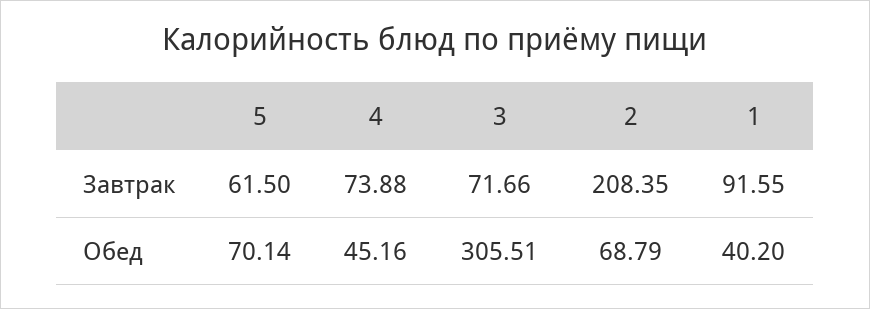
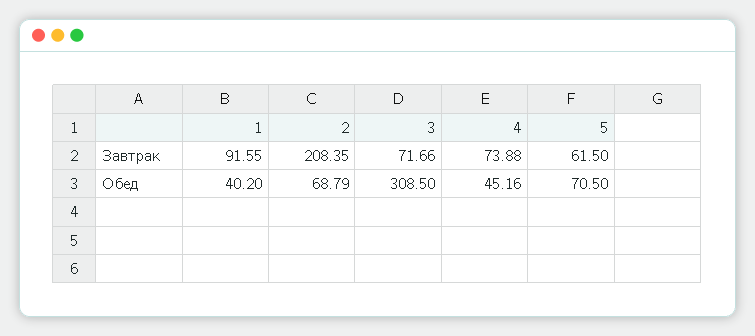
5, Обед: 70.14 -> 70.5
3, Обед: 305.51 -> 308.5

